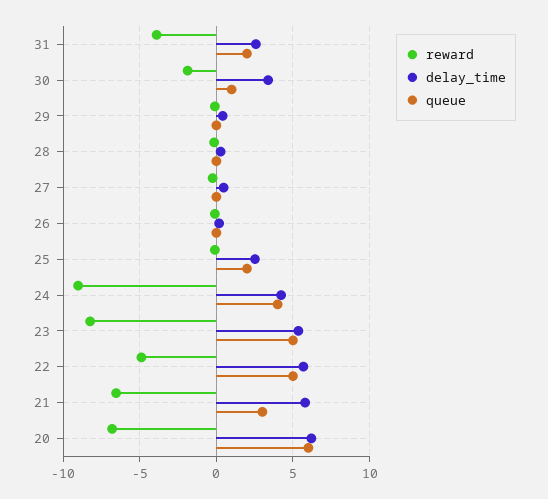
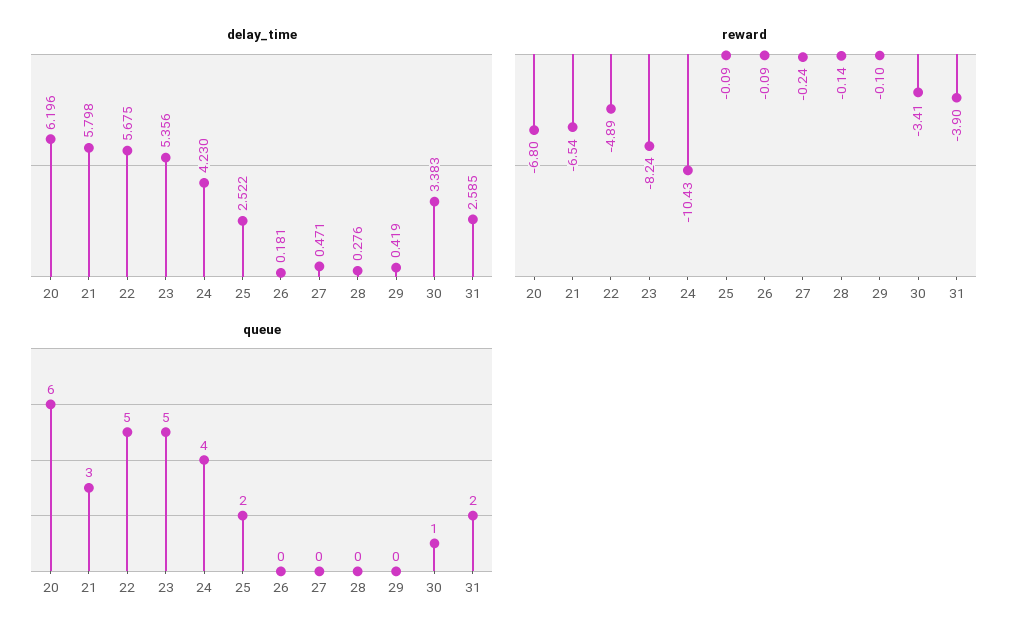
reward, 30: -2 -> -3.41
reward, 24: -9 -> -10.43

